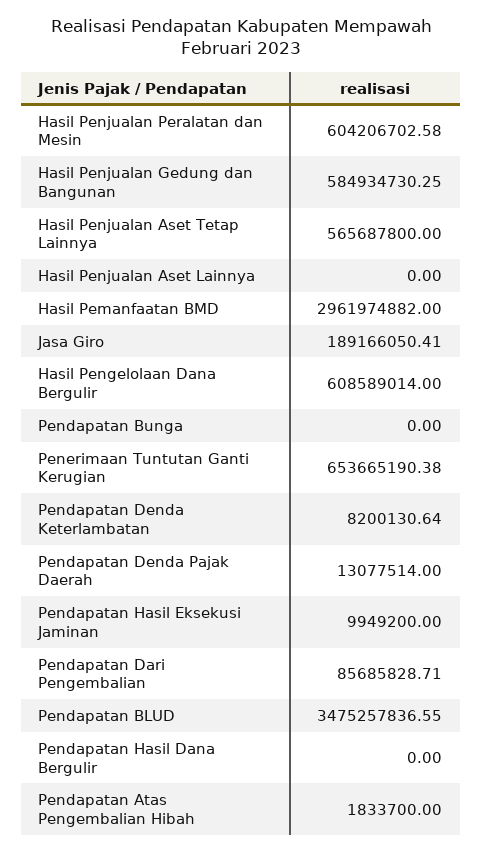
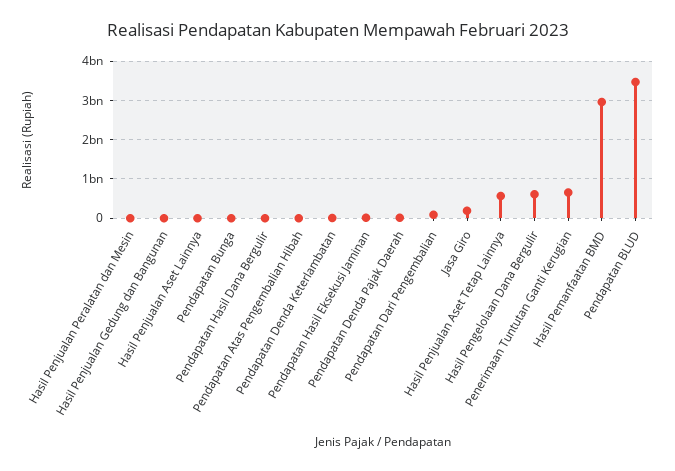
Hasil Penjualan Peralatan dan Mesin: 604206702.58 -> 0
Hasil Penjualan Gedung dan Bangunan: 584934730.25 -> 0

